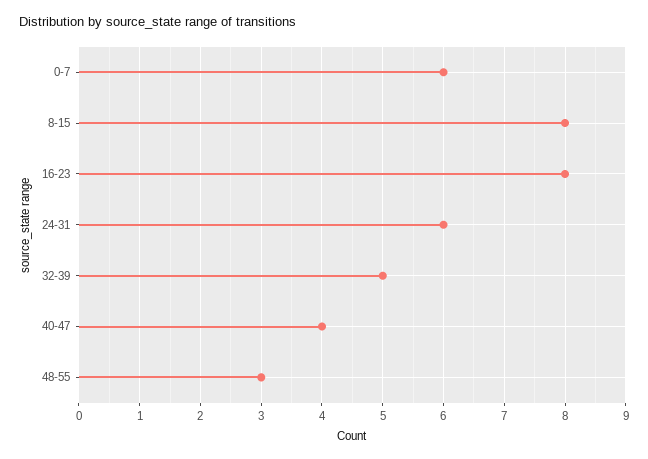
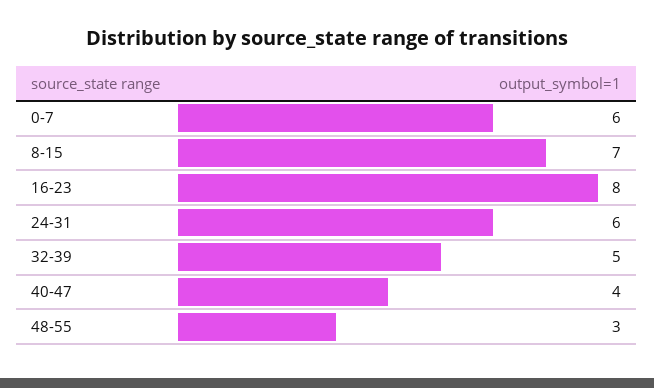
8-15: 8 -> 7

